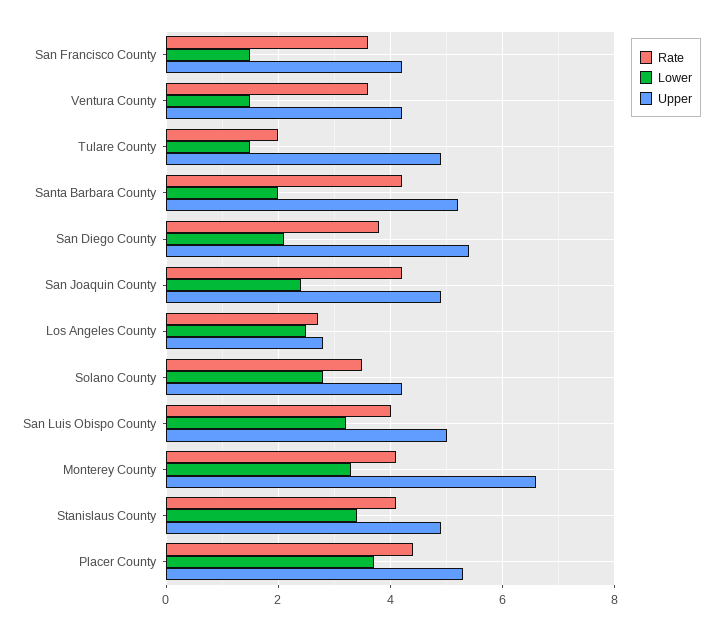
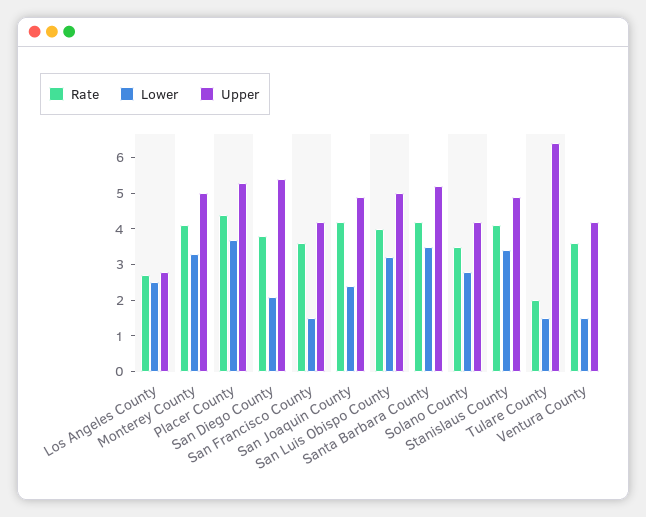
Upper, Tulare County: 5 -> 6.5
Lower, Santa Barbara County: 2 -> 3.5
Upper, Monterey County: 6.5 -> 5

